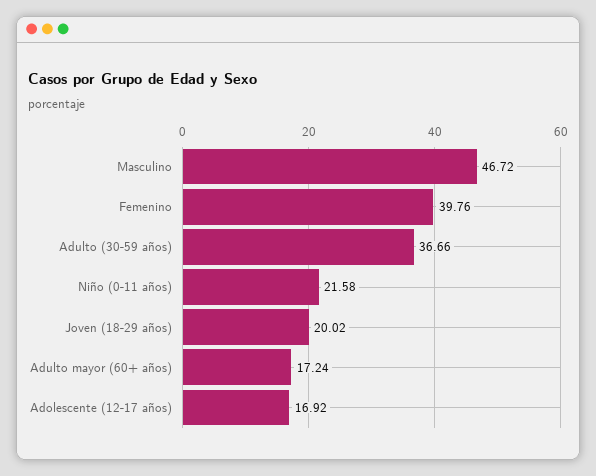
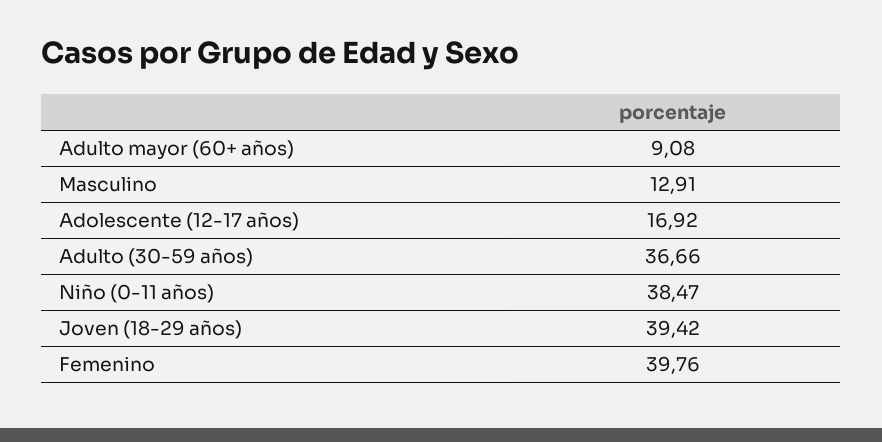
Masculino: 46.72 -> 12.91
Niño (0-11 años): 21.58 -> 38.47
Joven (18-29 años): 20.02 -> 39.42
Adulto mayor (60+ años): 17.24 -> 9.08

